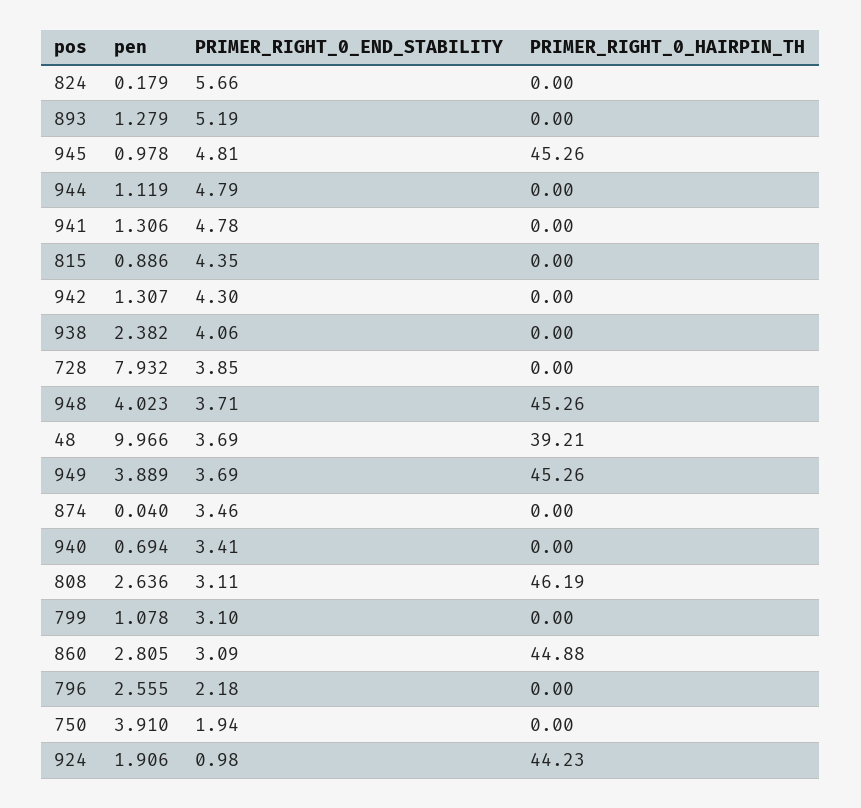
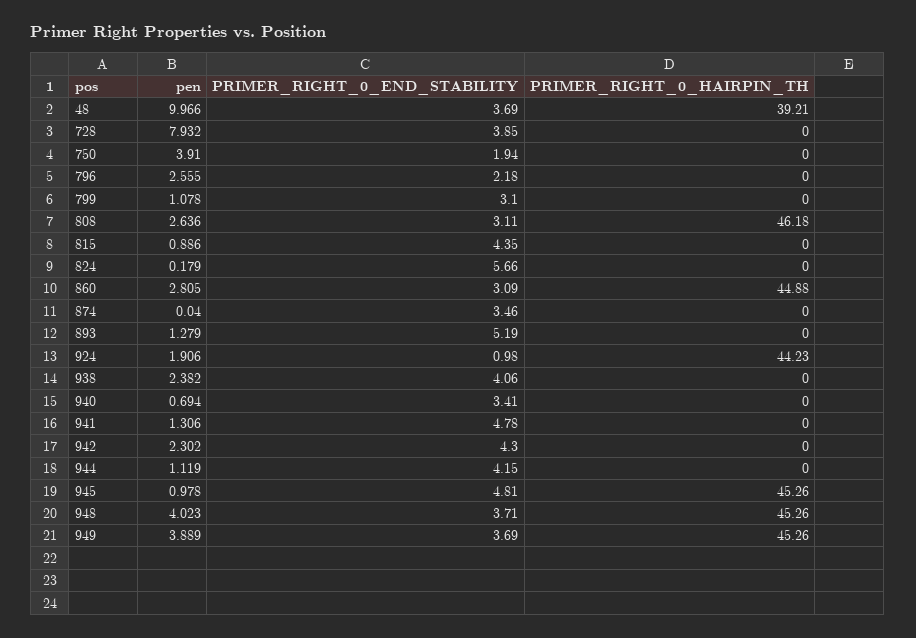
PRIMER_RIGHT_0_END_STABILITY, 944: 4.79 -> 4.15
pen, 942: 1.307 -> 2.302
PRIMER_RIGHT_0_HAIRPIN_TH, 808: 46.19 -> 46.18

